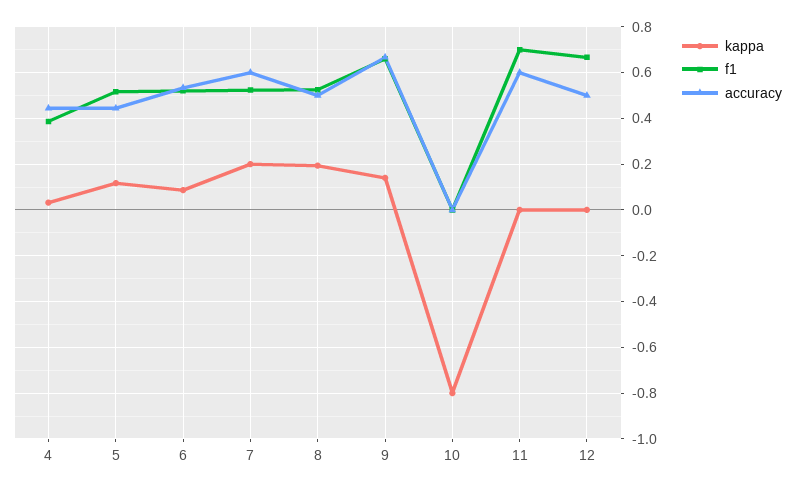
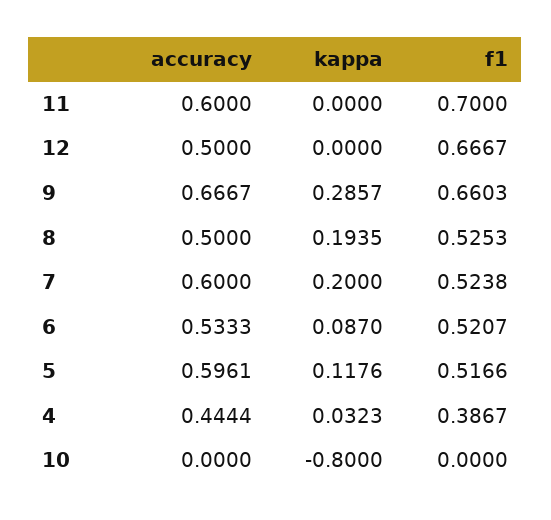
accuracy, 5: 0.45 -> 0.5961
kappa, 9: 0.15 -> 0.2857

